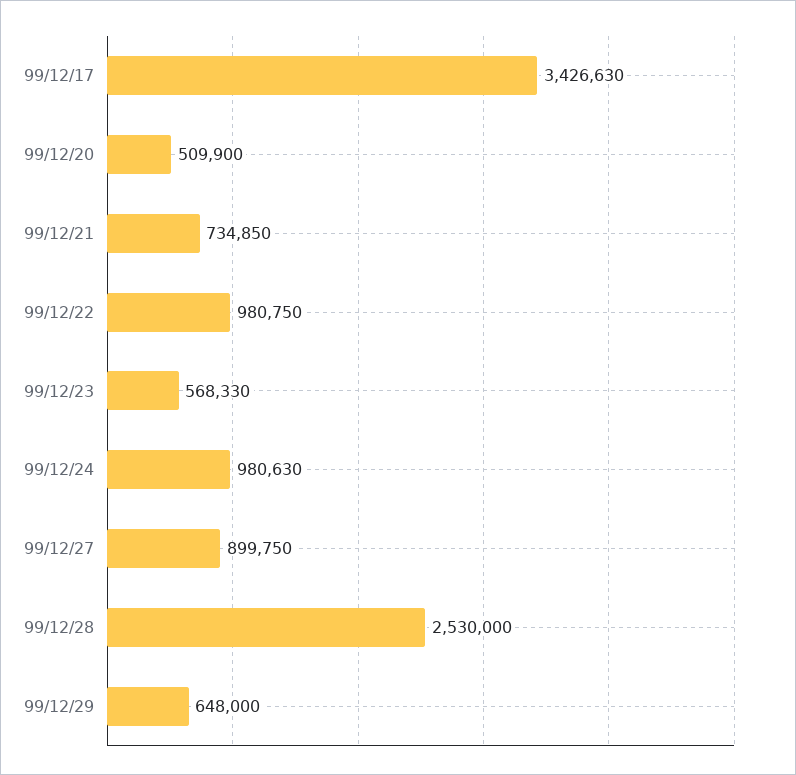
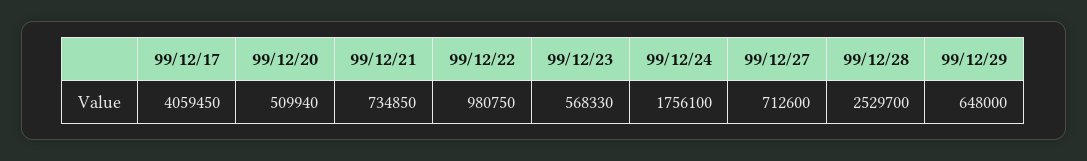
99/12/17: 3426630 -> 4059450
99/12/20: 509900 -> 509940
99/12/24: 980630 -> 1756100
99/12/27: 899750 -> 712600
99/12/28: 2530000 -> 2529700

